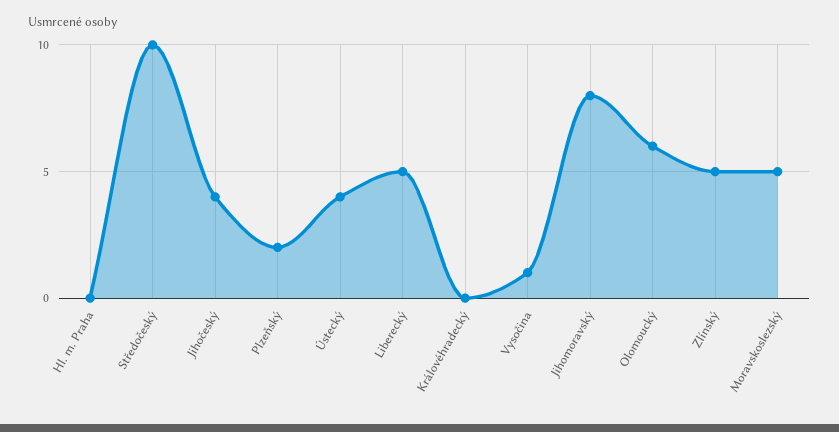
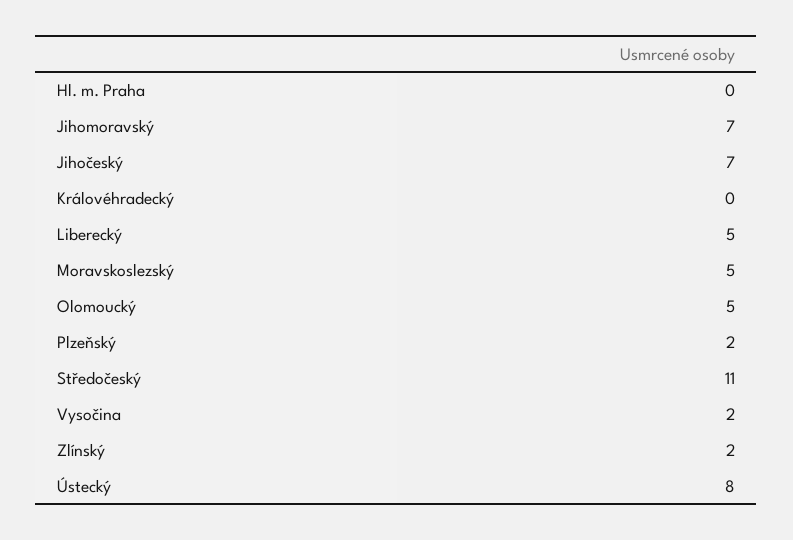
Středočeský: 10 -> 11
Jihočeský: 4 -> 7
Ústecký: 4 -> 8
Vysočina: 1 -> 2
Jihomoravský: 8 -> 7
Olomoucký: 6 -> 5
Zlínský: 5 -> 2

